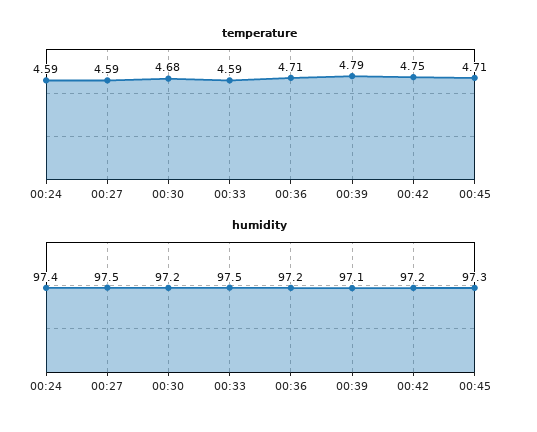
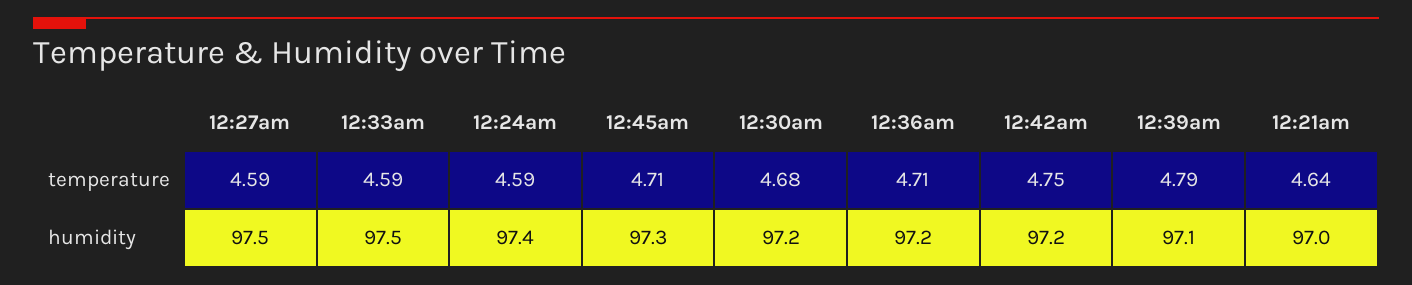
temperature, 12:21am: none -> 4.64
humidity, 12:21am: none -> 97

